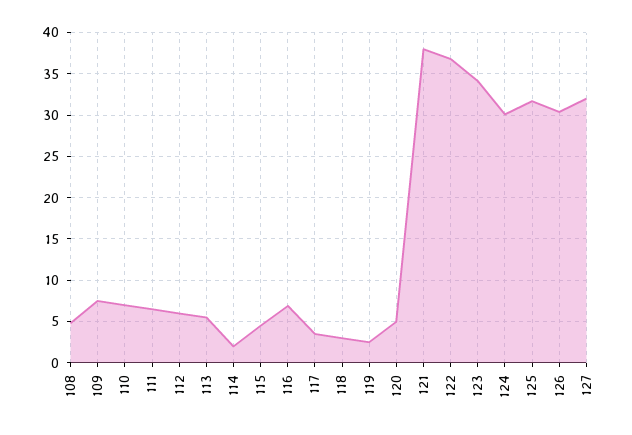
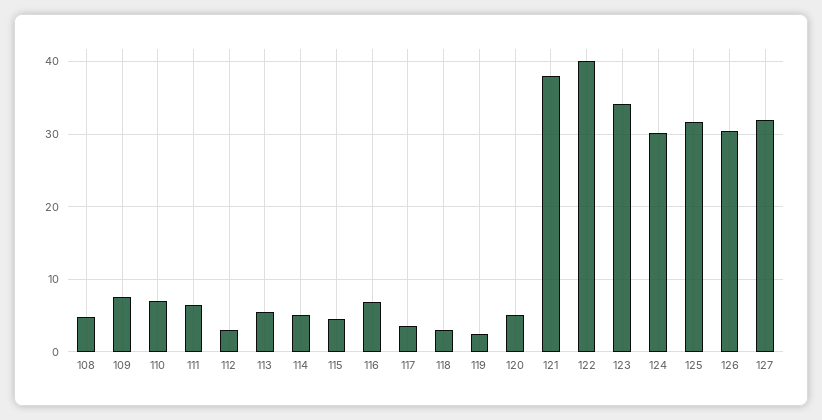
112: 6 -> 3
114: 2 -> 5
122: 37 -> 40

